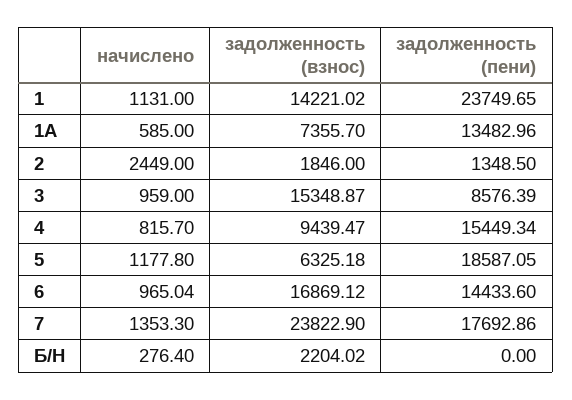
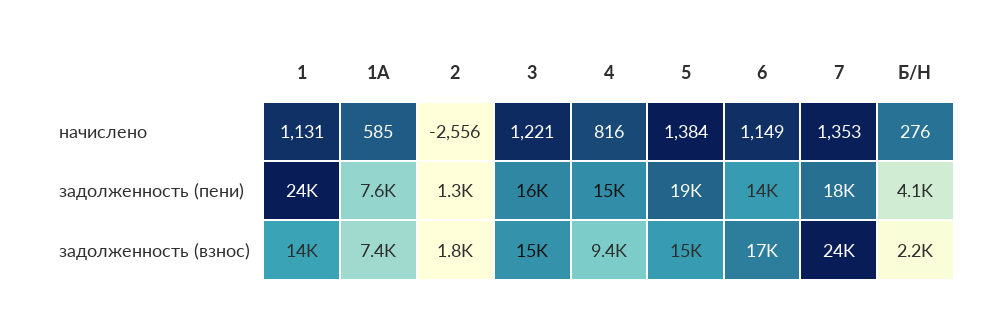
задолженность (пени), 1А: 13482.96 -> 7600
начислено, 2: 2449 -> -2556
начислено, 3: 959 -> 1221
задолженность (пени), 3: 8576.39 -> 16000
начислено, 5: 1177.8 -> 1384
задолженность (взнос), 5: 6325.18 -> 15000
начислено, 6: 965.04 -> 1149
задолженность (пени), Б/Н: 0 -> 4100

